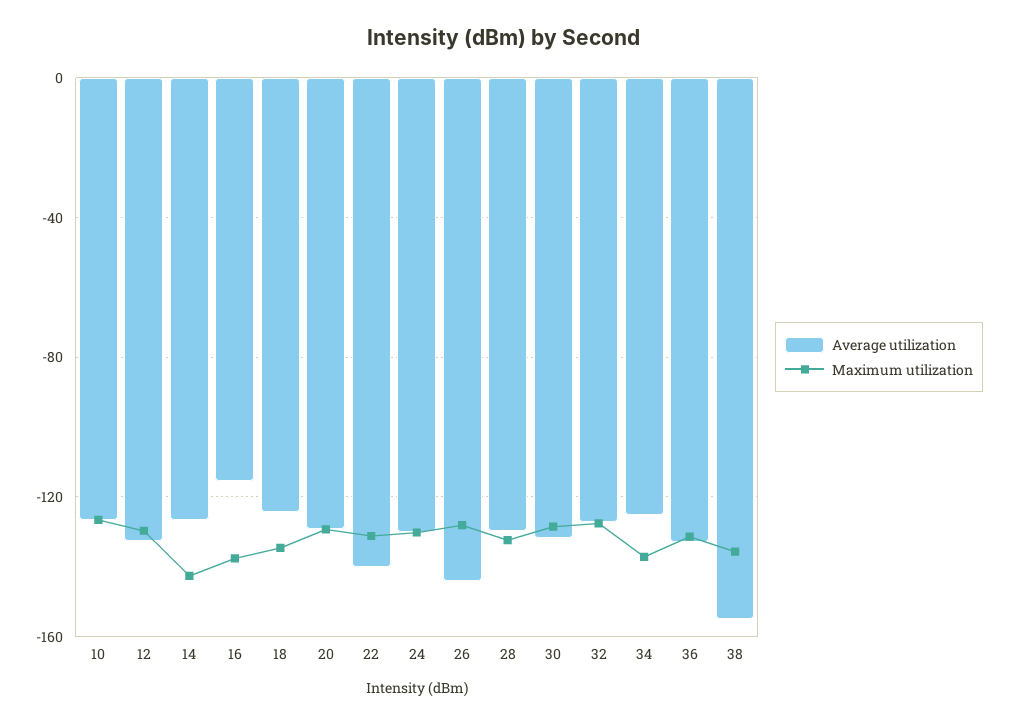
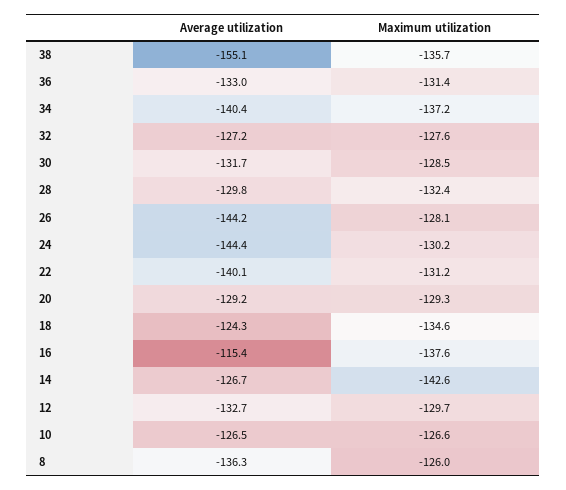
Average utilization, 24: -130 -> -144.4
Average utilization, 34: -125 -> -140.4
Average utilization, 8: none -> -136.3
Maximum utilization, 8: none -> -126

